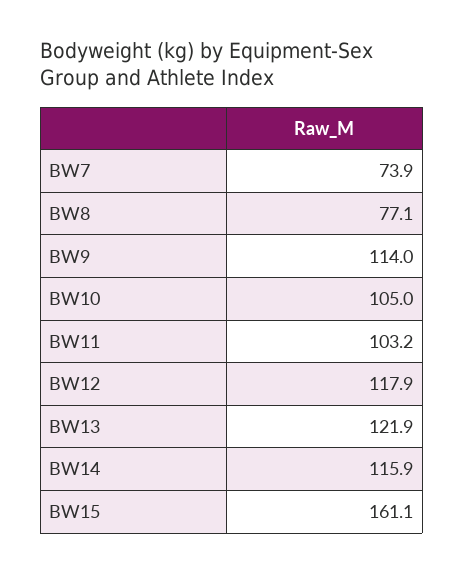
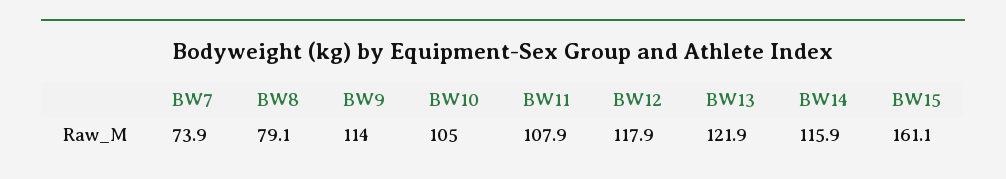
BW8: 77.1 -> 79.1
BW11: 103.2 -> 107.9

